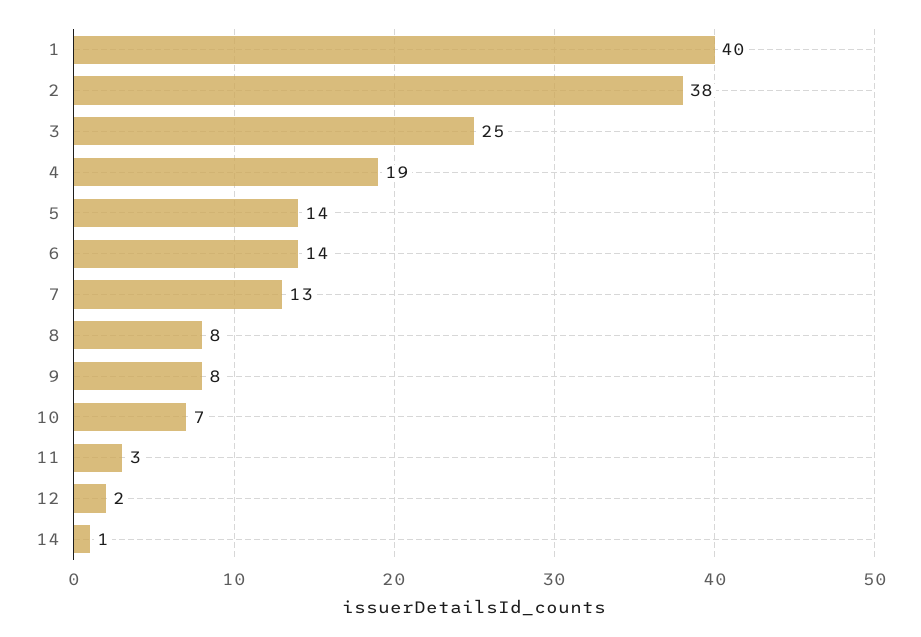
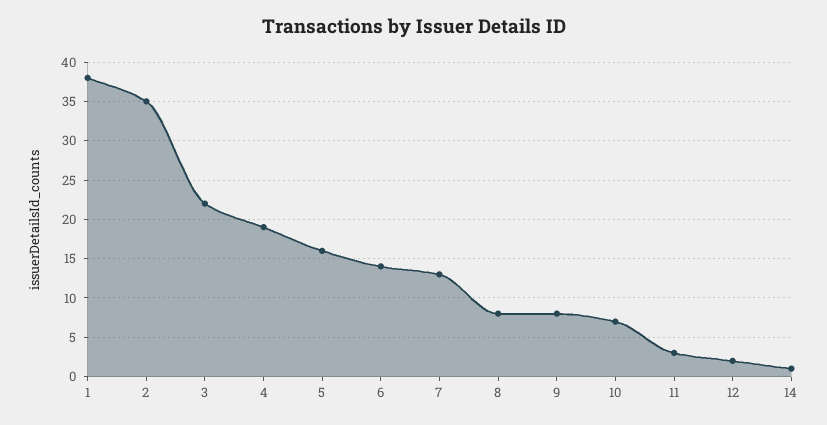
1: 40 -> 38
2: 38 -> 35
3: 25 -> 22
5: 14 -> 16

